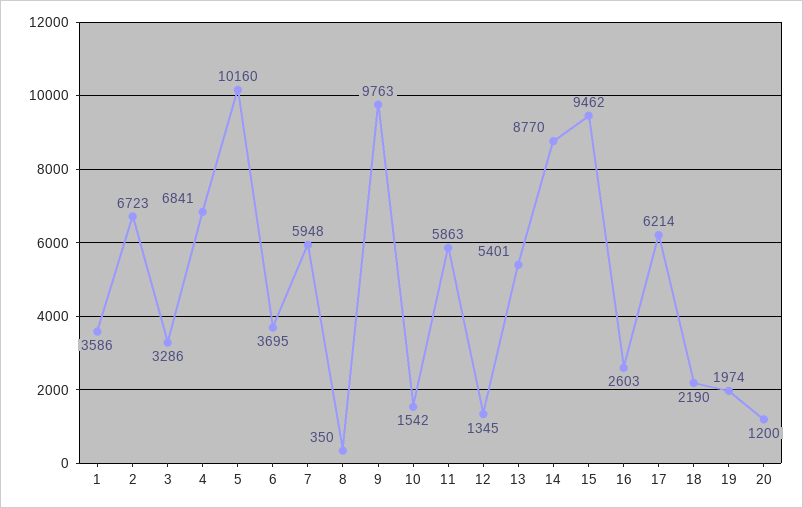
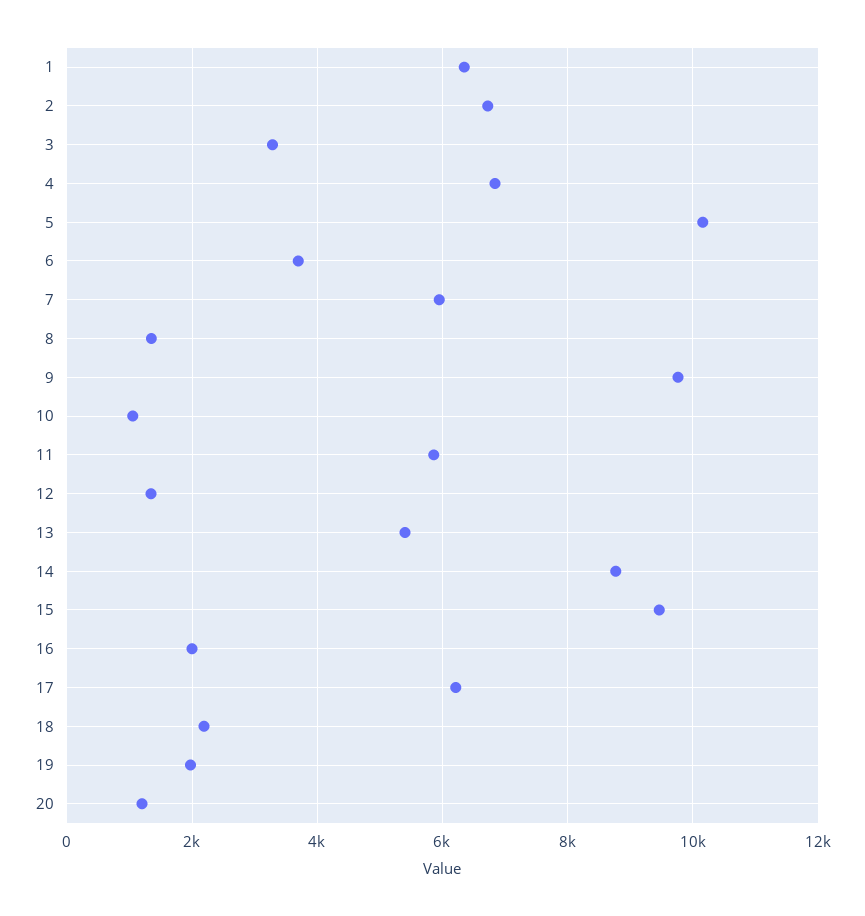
1: 3586 -> 6400
8: 350 -> 1400
10: 1542 -> 1000
16: 2603 -> 2000

